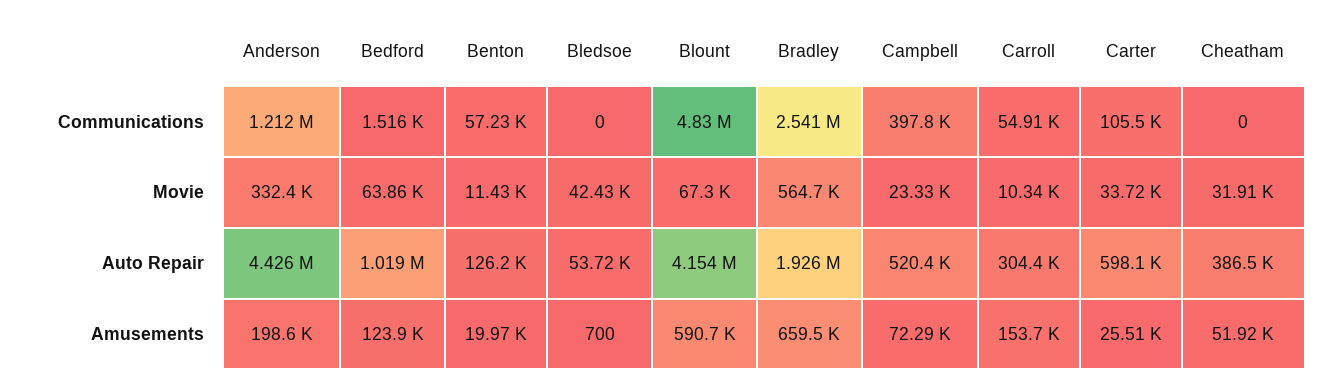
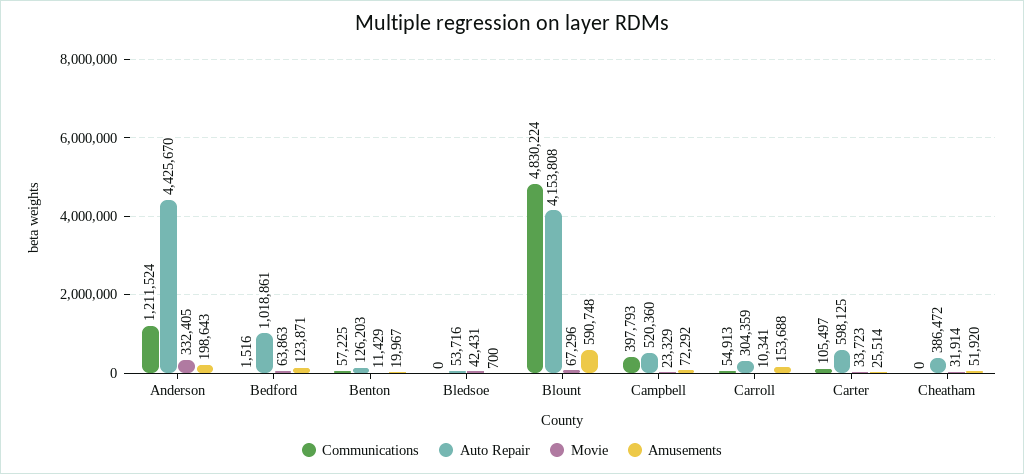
Communications, Bradley: 2541000 -> none
Movie, Bradley: 564700 -> none
Auto Repair, Bradley: 1926000 -> none
Amusements, Bradley: 659500 -> none

